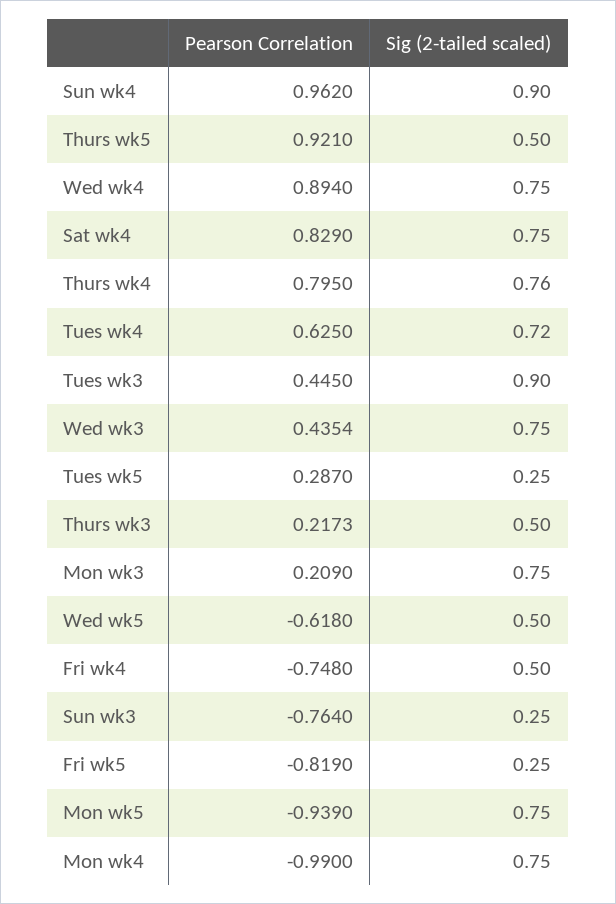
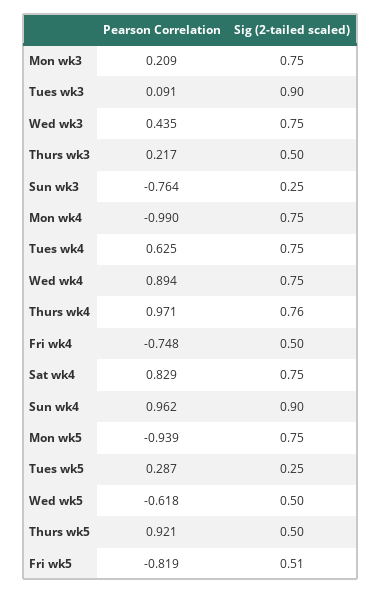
Pearson Correlation, Thurs wk4: 0.795 -> 0.971
Sig (2-tailed scaled), Tues wk4: 0.72 -> 0.75
Pearson Correlation, Tues wk3: 0.445 -> 0.091
Sig (2-tailed scaled), Fri wk5: 0.25 -> 0.51

